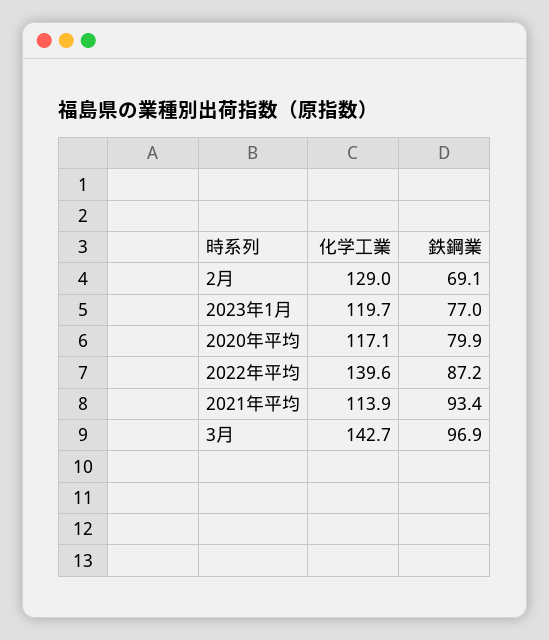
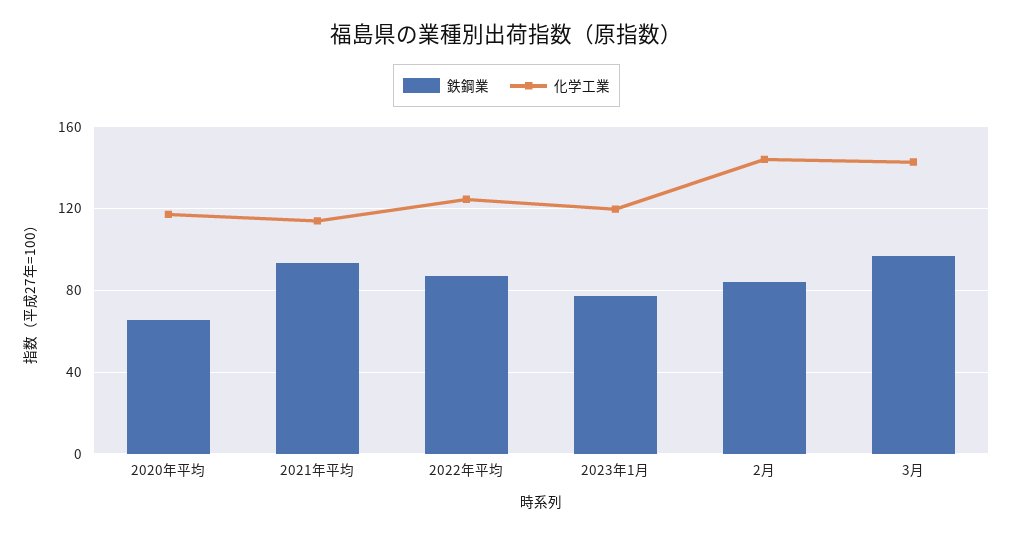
化学工業, 2月: 129 -> 145
鉄鋼業, 2月: 69.1 -> 85
鉄鋼業, 2020年平均: 79.9 -> 65
化学工業, 2022年平均: 139.6 -> 125

